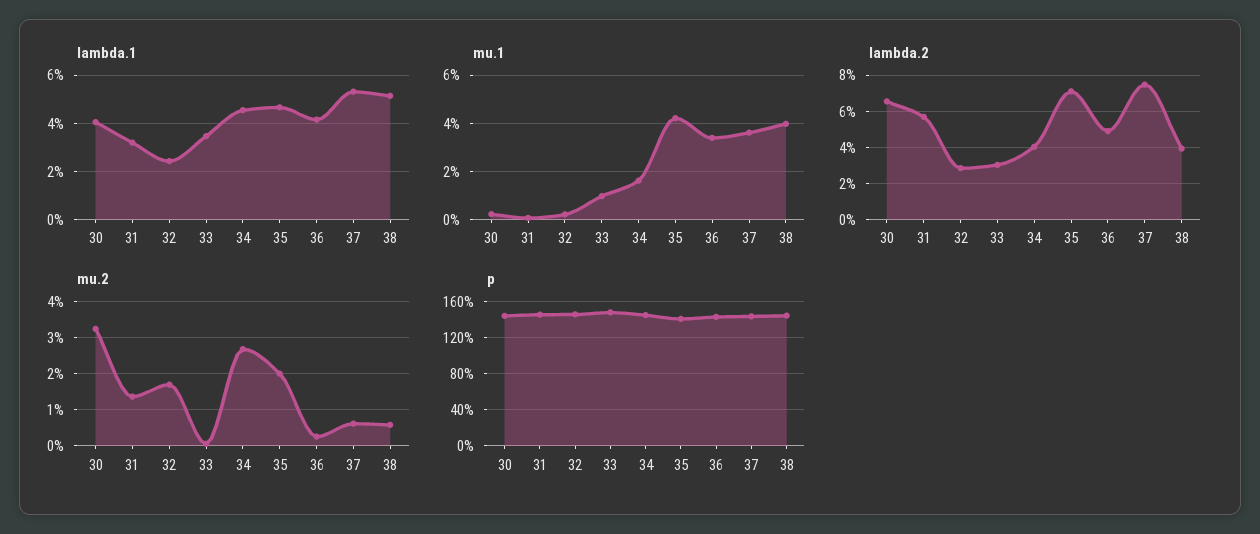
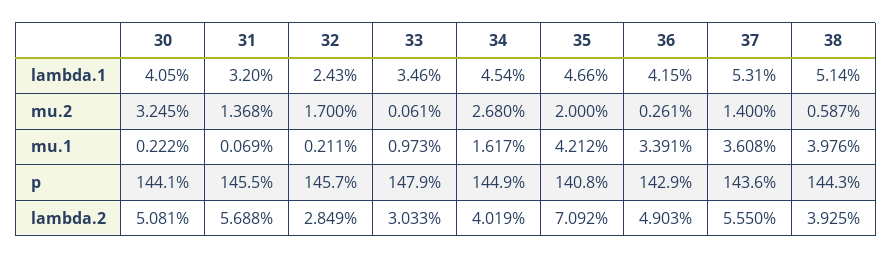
lambda.2, 30: 6.5 -> 5.081
lambda.2, 37: 7.5 -> 5.55
mu.2, 37: 0.6 -> 1.4

